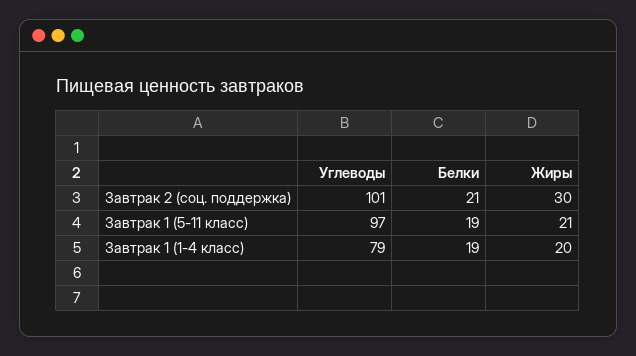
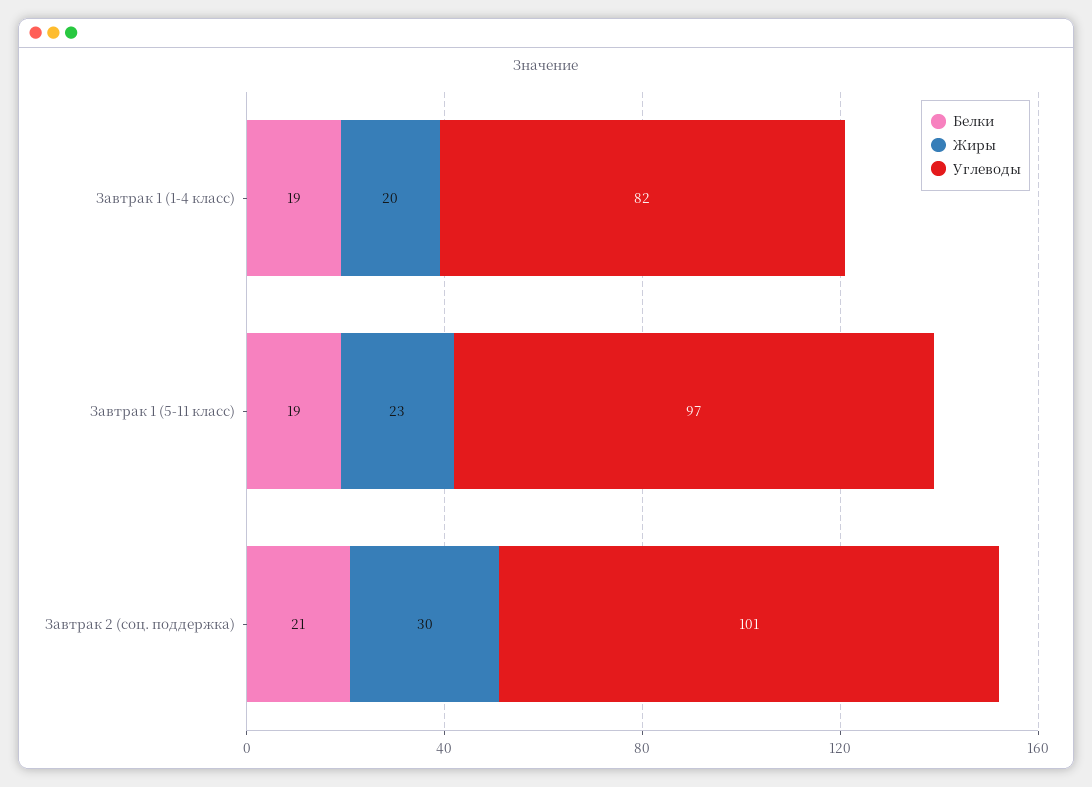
Жиры, Завтрак 1 (5-11 класс): 21 -> 23
Углеводы, Завтрак 1 (1-4 класс): 79 -> 82

